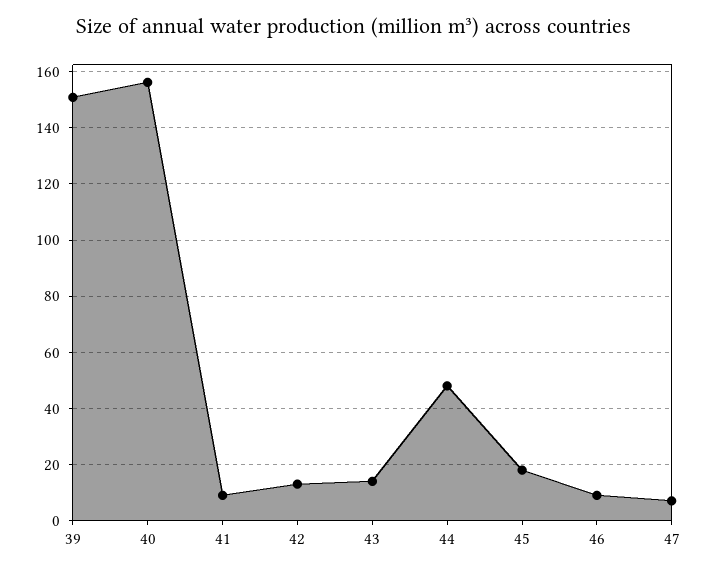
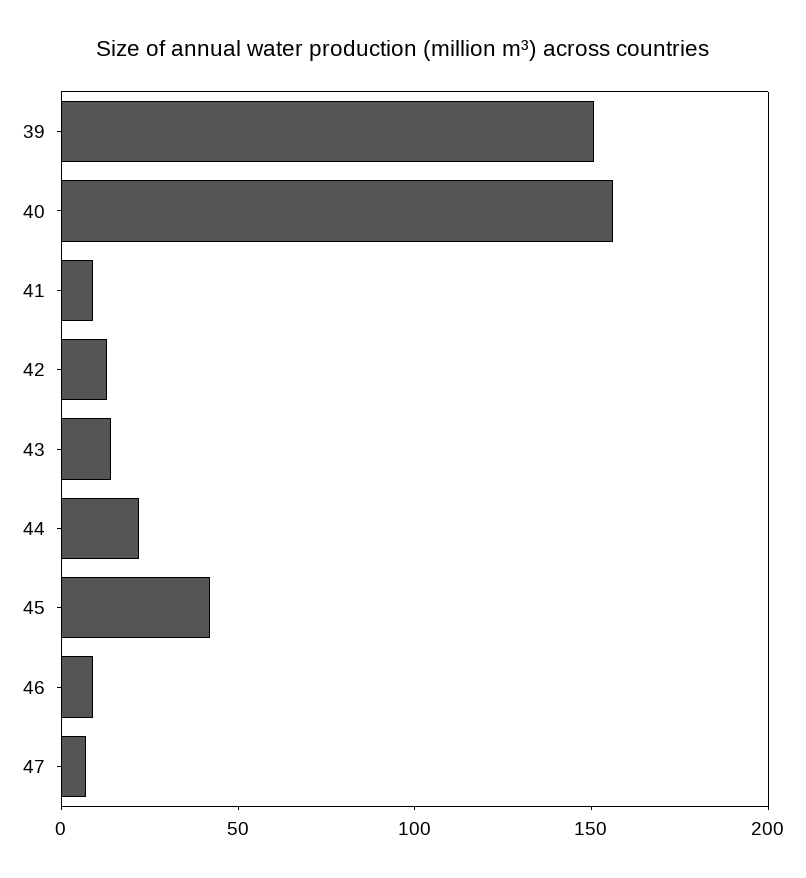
44: 47.5 -> 20
45: 17.5 -> 40

